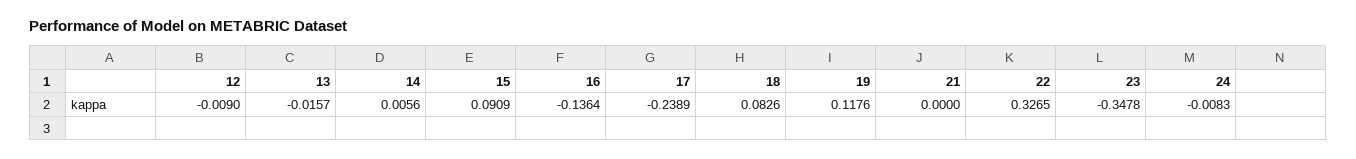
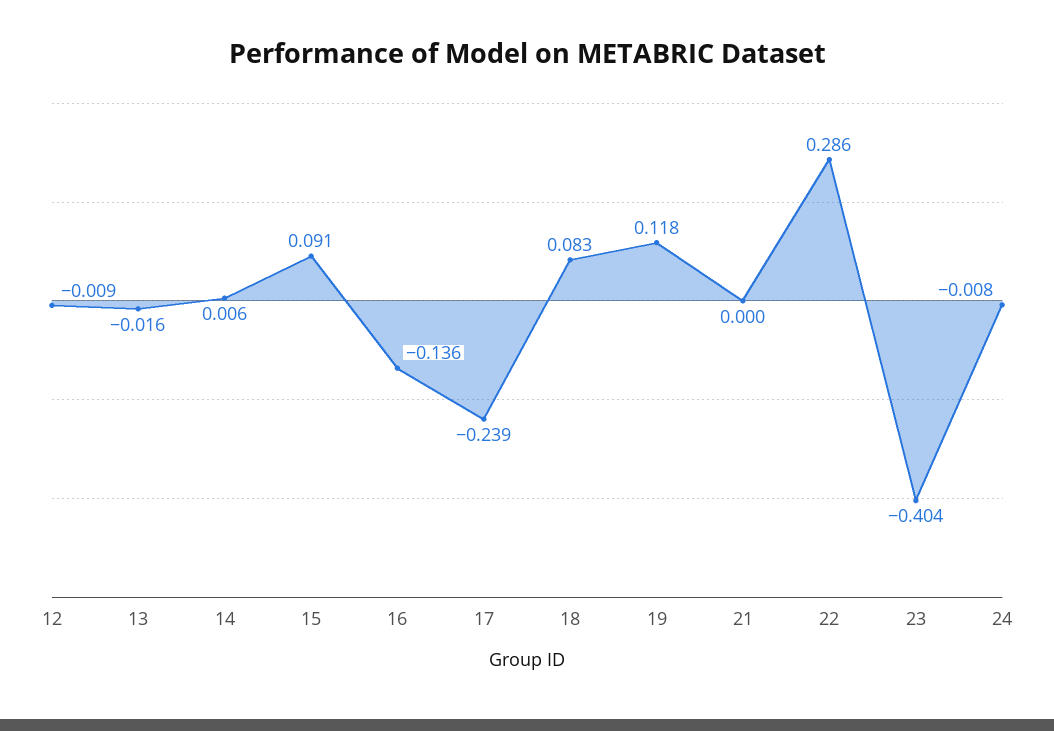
22: 0.3265 -> 0.286
23: -0.3478 -> -0.404

